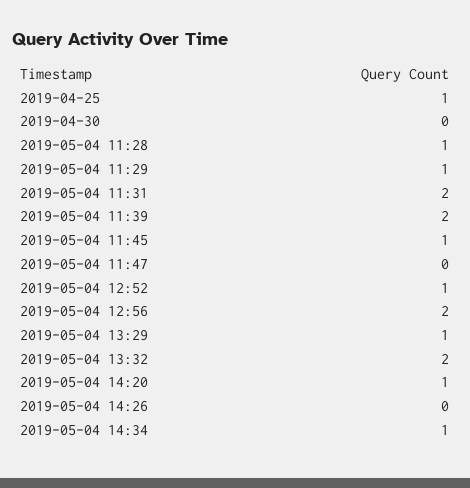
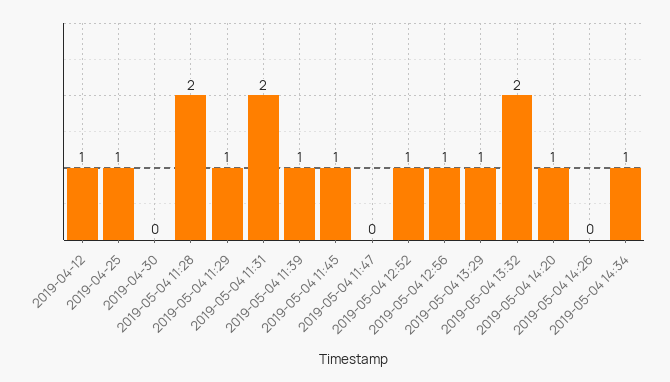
2019-05-04 11:28: 1 -> 2
2019-05-04 11:39: 2 -> 1
2019-05-04 12:56: 2 -> 1
2019-04-12: none -> 1

